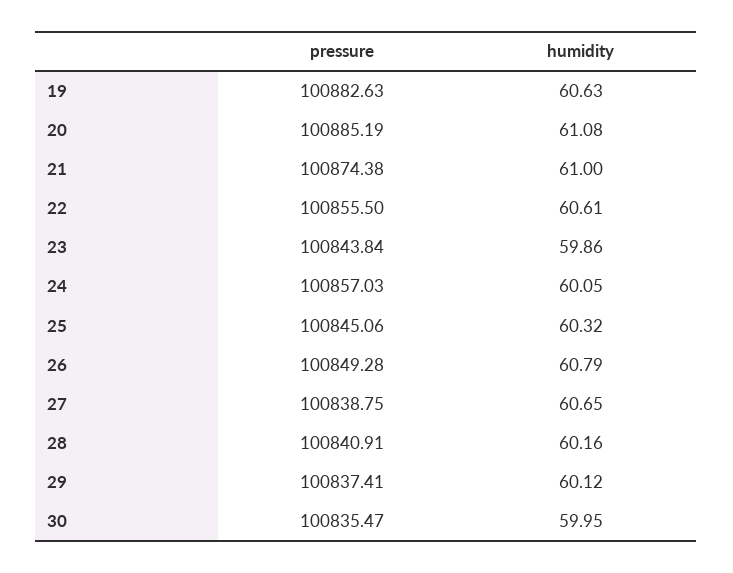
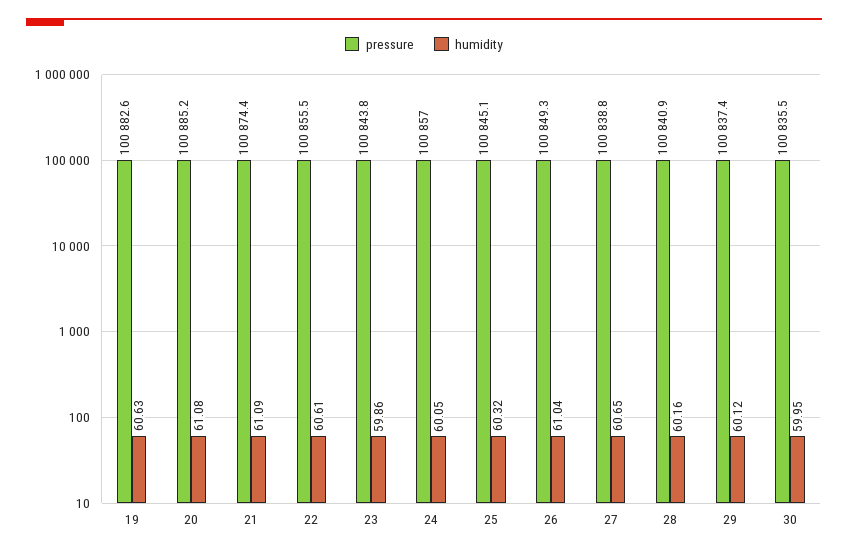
humidity, 21: 61 -> 61.09
humidity, 26: 60.79 -> 61.04

